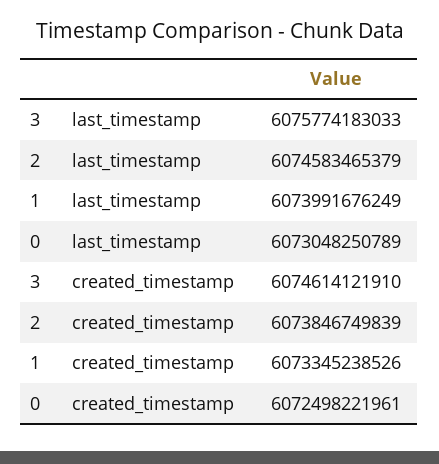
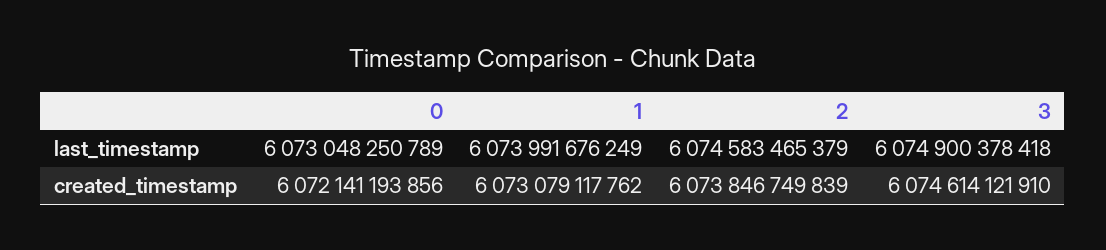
3, last_timestamp: 6075774183033 -> 6074900378418
1, created_timestamp: 6073345238526 -> 6073079117762
0, created_timestamp: 6072498221961 -> 6072141193856

